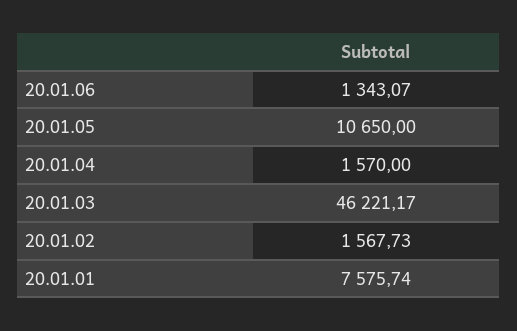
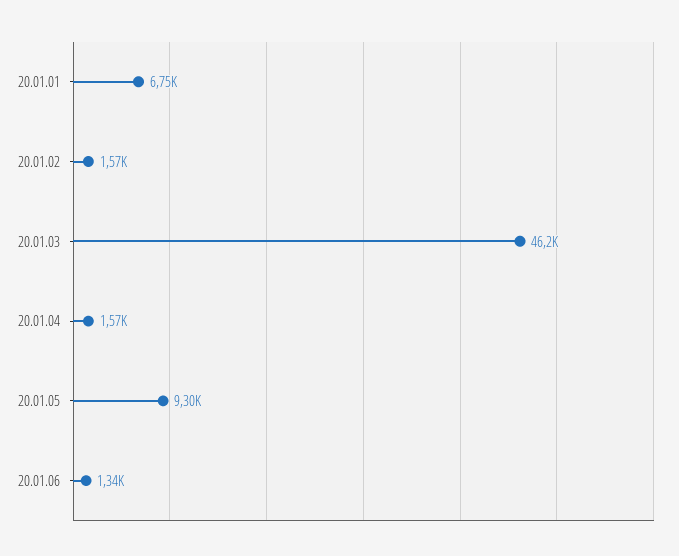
20.01.05: 10650 -> 9300
20.01.01: 7575.74 -> 6750

